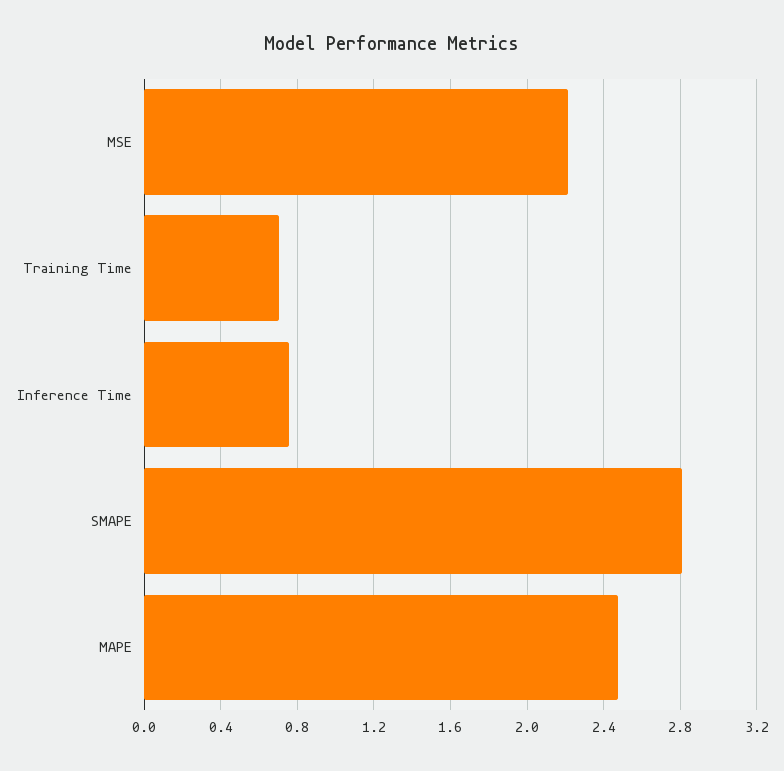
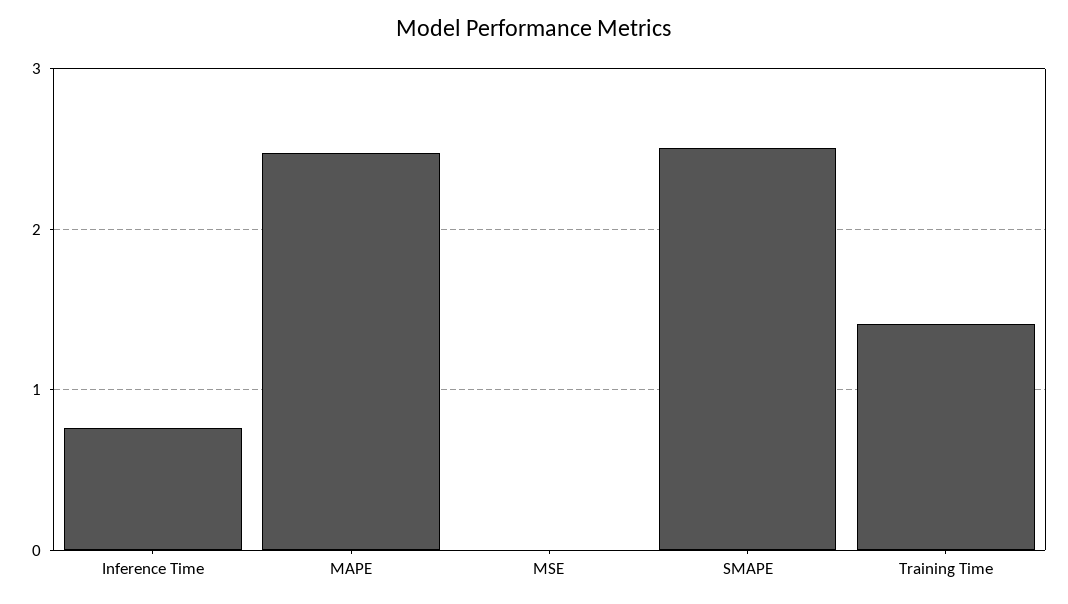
MSE: 2.2 -> 0
Training Time: 0.7 -> 1.4
SMAPE: 2.8 -> 2.5

